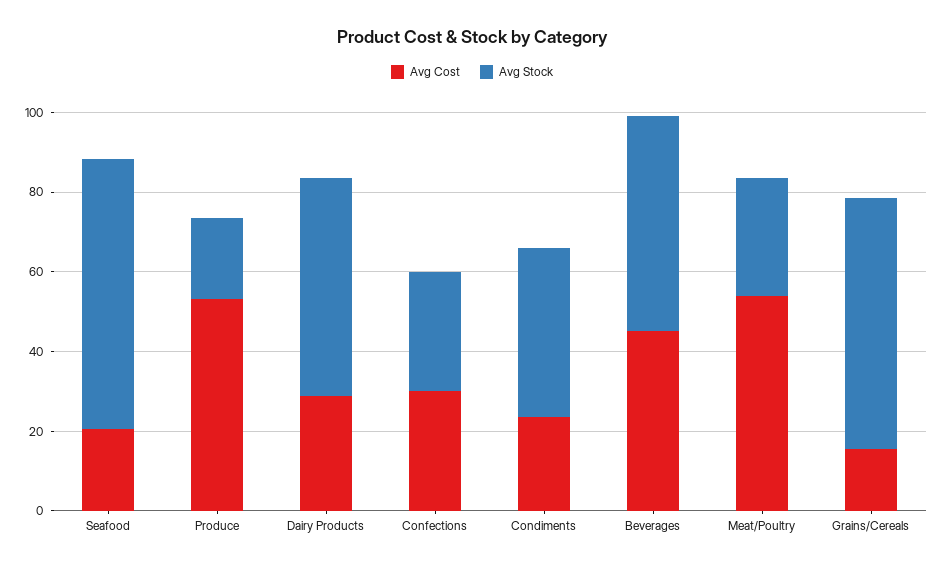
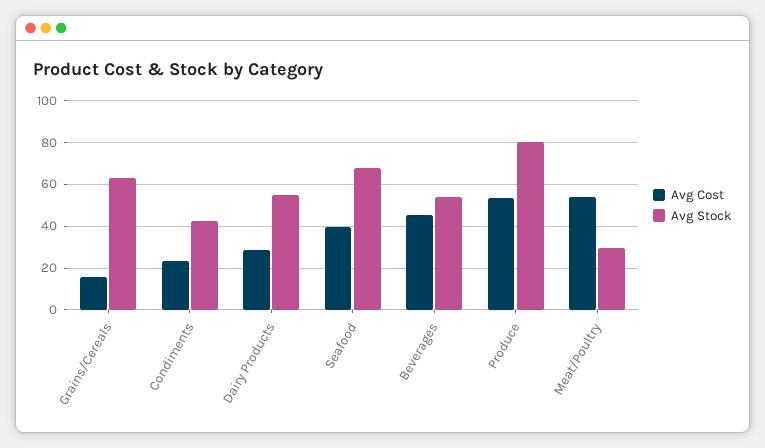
Avg Cost, Seafood: 20 -> 40
Avg Stock, Produce: 20 -> 80
Avg Cost, Confections: 30 -> none
Avg Stock, Confections: 30 -> none

